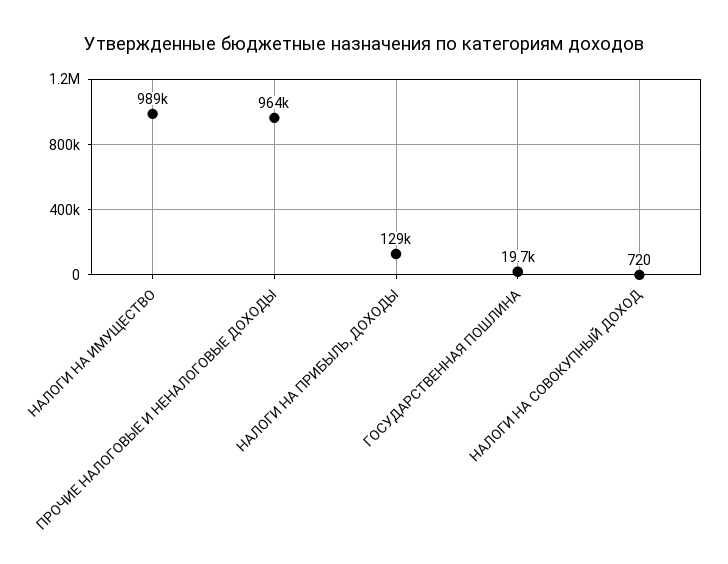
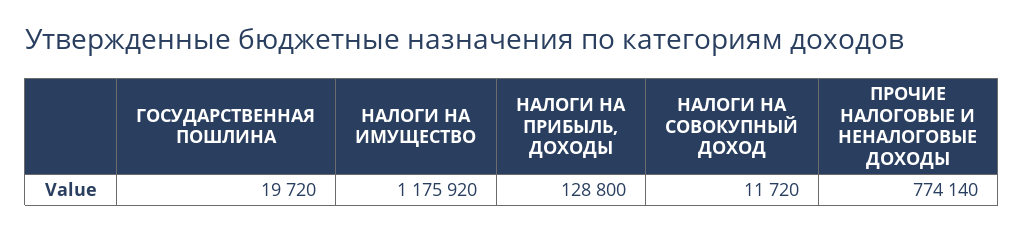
НАЛОГИ НА ИМУЩЕСТВО: 989000 -> 1175920
ПРОЧИЕ НАЛОГОВЫЕ И НЕНАЛОГОВЫЕ ДОХОДЫ: 964000 -> 774140
НАЛОГИ НА СОВОКУПНЫЙ ДОХОД: 720 -> 11720

